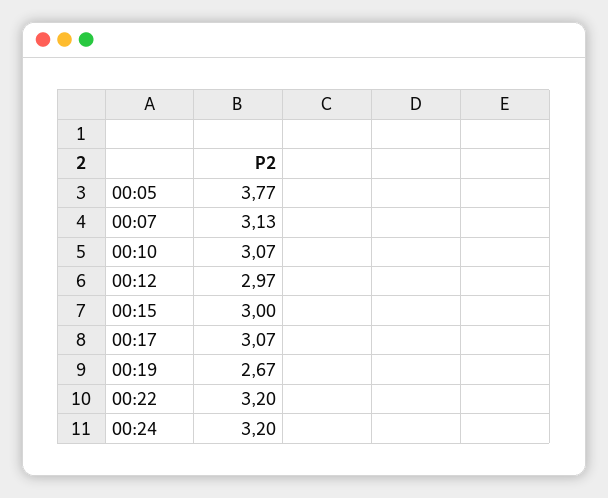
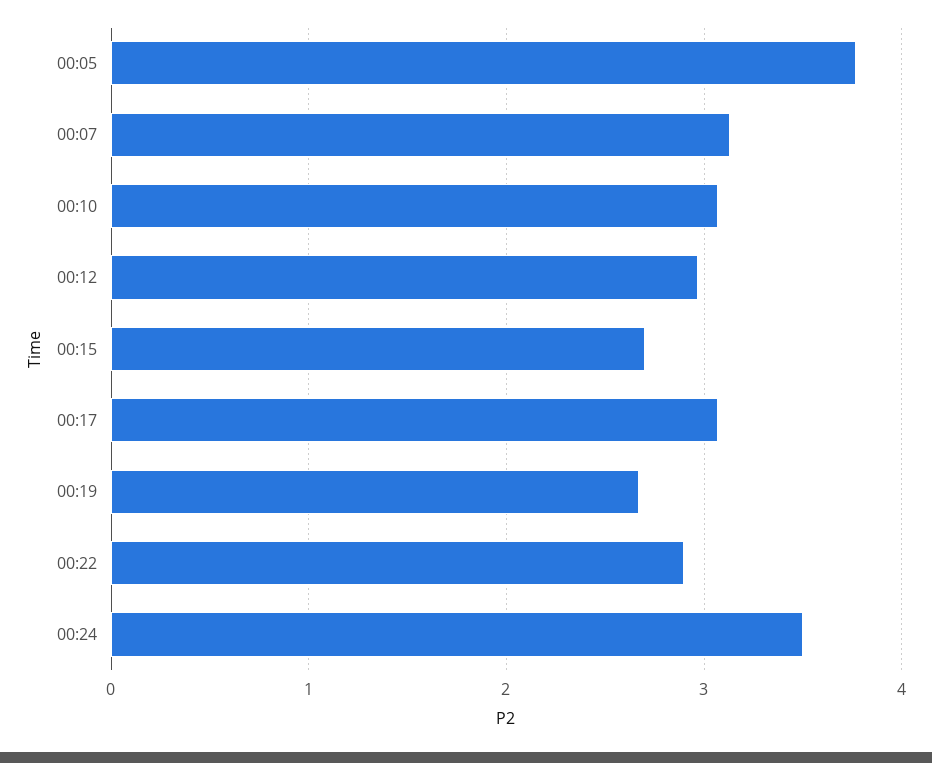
00:15: 3 -> 2.7
00:22: 3.2 -> 2.9
00:24: 3.2 -> 3.5

